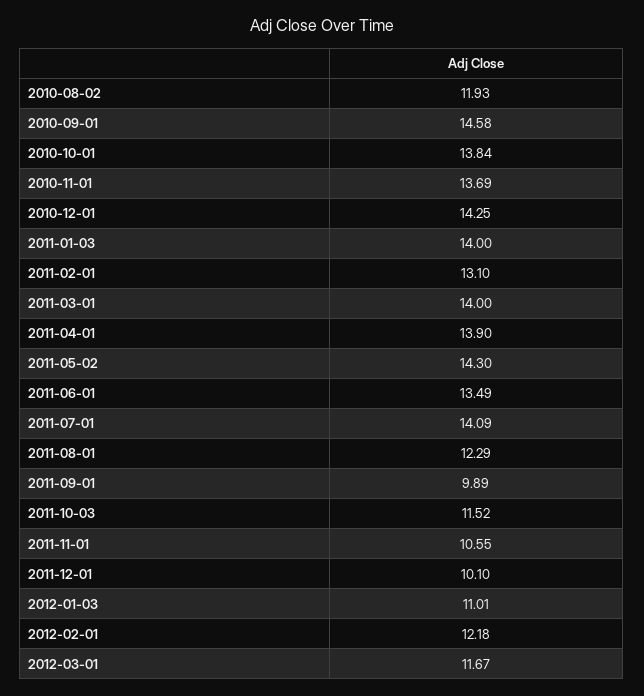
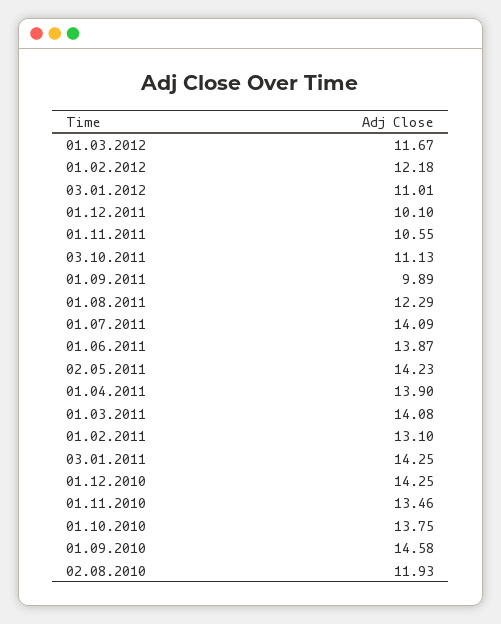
2010-10-01: 13.84 -> 13.75
2010-11-01: 13.69 -> 13.46
2011-01-03: 14 -> 14.25
2011-03-01: 14 -> 14.08
2011-05-02: 14.3 -> 14.23
2011-06-01: 13.49 -> 13.87
2011-10-03: 11.52 -> 11.13

